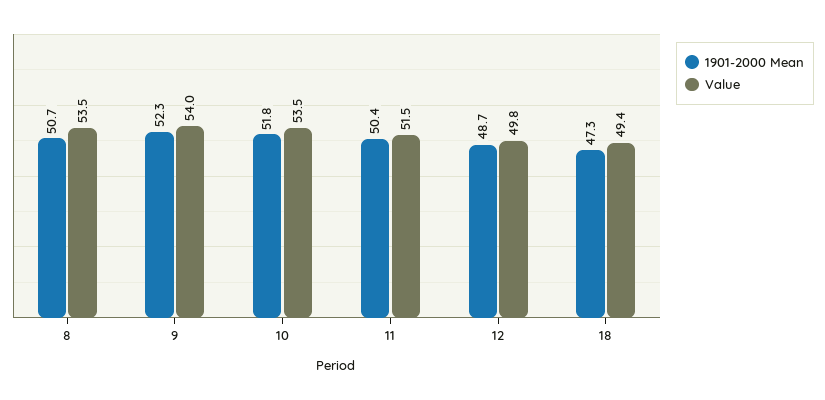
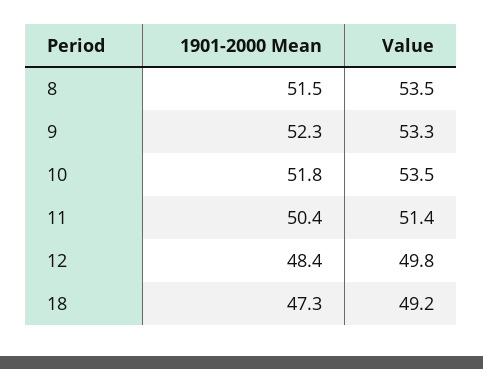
1901-2000 Mean, 8: 50.7 -> 51.5
Value, 9: 54 -> 53.3
Value, 11: 51.5 -> 51.4
1901-2000 Mean, 12: 48.7 -> 48.4
Value, 18: 49.4 -> 49.2

